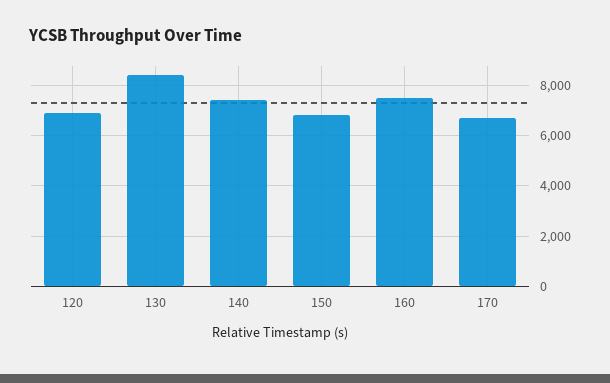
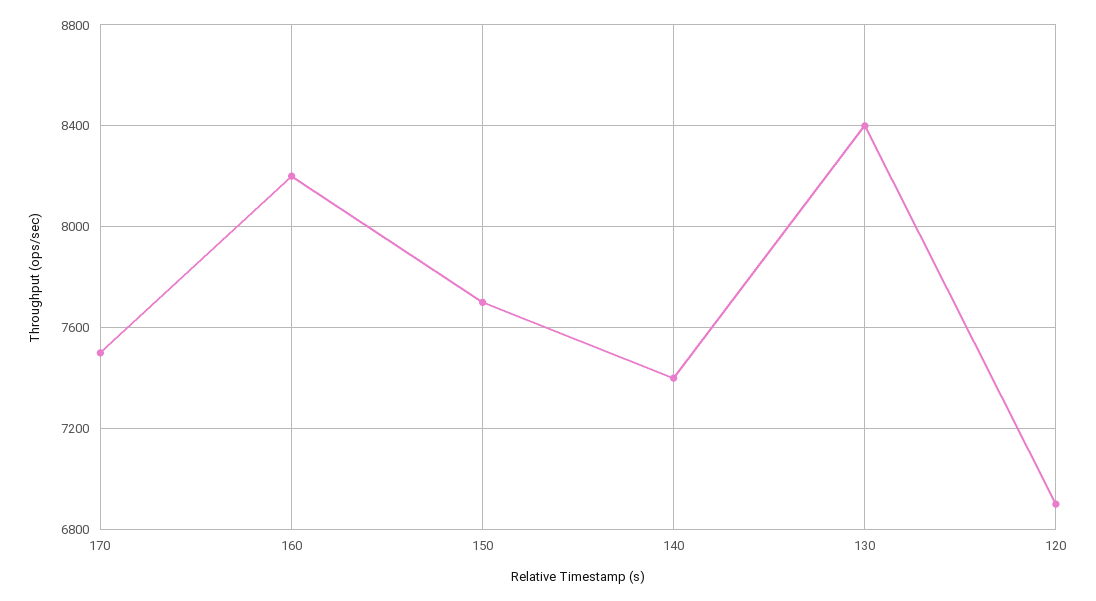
150: 6750 -> 7700
160: 7500 -> 8200
170: 6750 -> 7500

